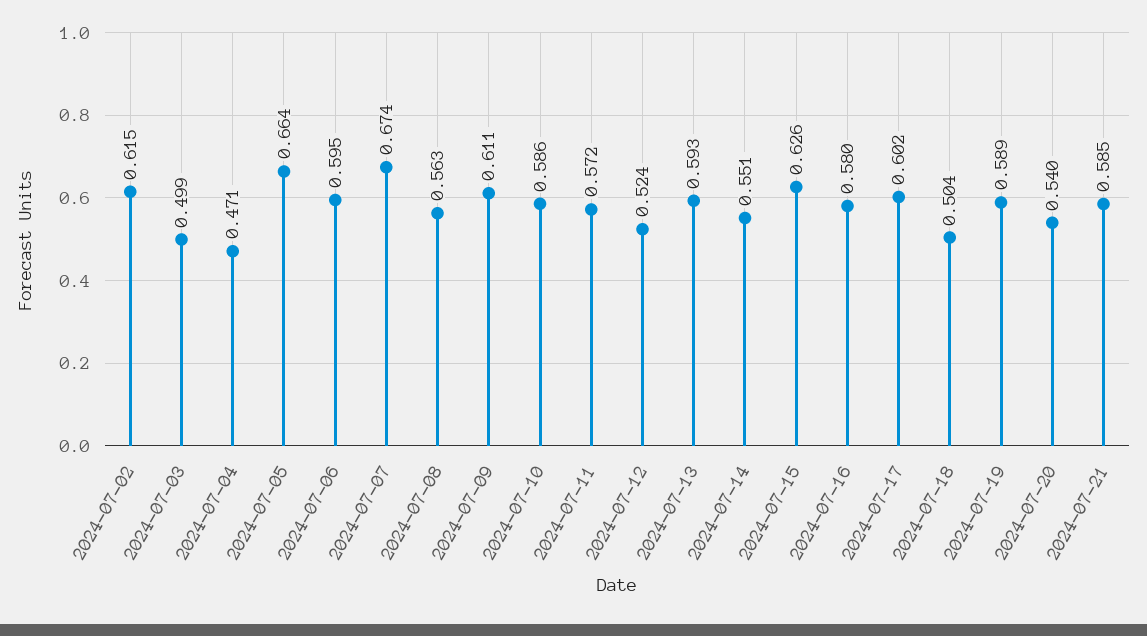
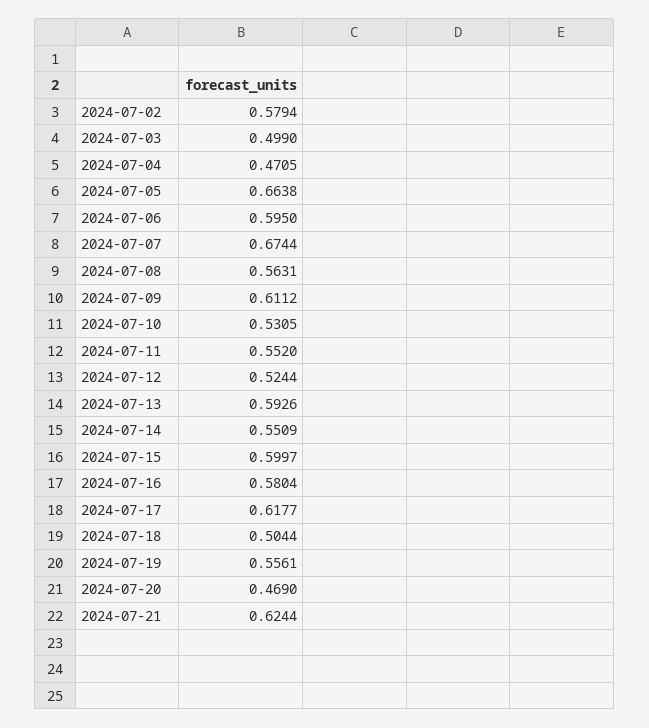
2024-07-02: 0.615 -> 0.5794
2024-07-10: 0.586 -> 0.5305
2024-07-11: 0.572 -> 0.552
2024-07-15: 0.626 -> 0.5997
2024-07-17: 0.602 -> 0.6177
2024-07-19: 0.589 -> 0.5561
2024-07-20: 0.54 -> 0.469
2024-07-21: 0.585 -> 0.6244

